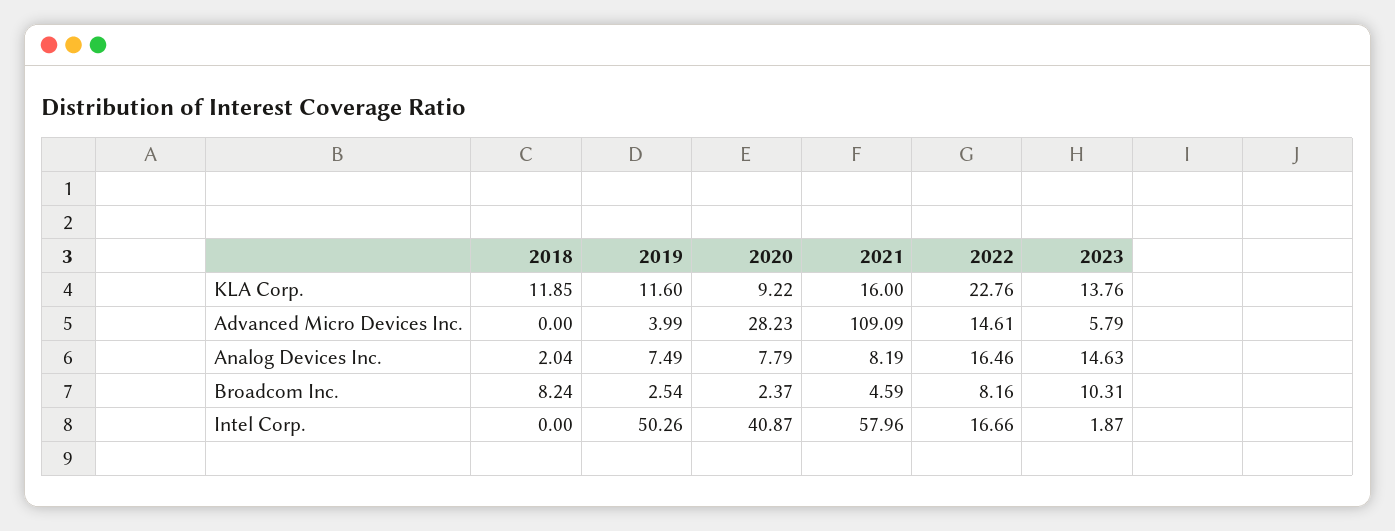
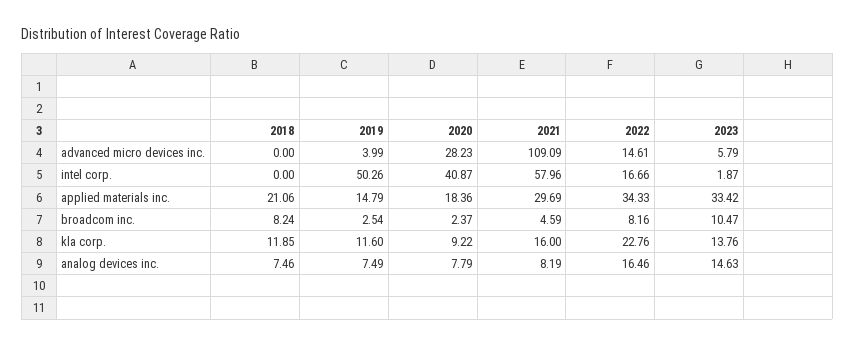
2018, Analog Devices Inc.: 2.04 -> 7.46
2023, Broadcom Inc.: 10.31 -> 10.47
2018, applied materials inc.: none -> 21.06
2019, applied materials inc.: none -> 14.79
2020, applied materials inc.: none -> 18.36
2021, applied materials inc.: none -> 29.69
2022, applied materials inc.: none -> 34.33
2023, applied materials inc.: none -> 33.42

